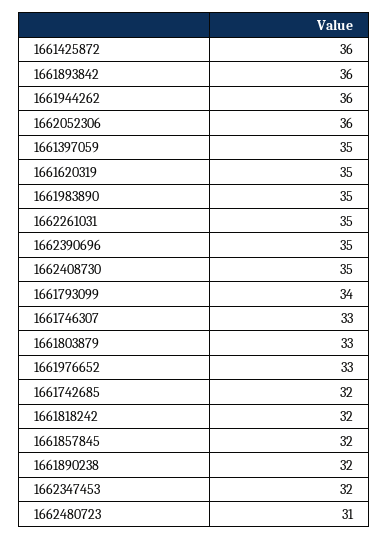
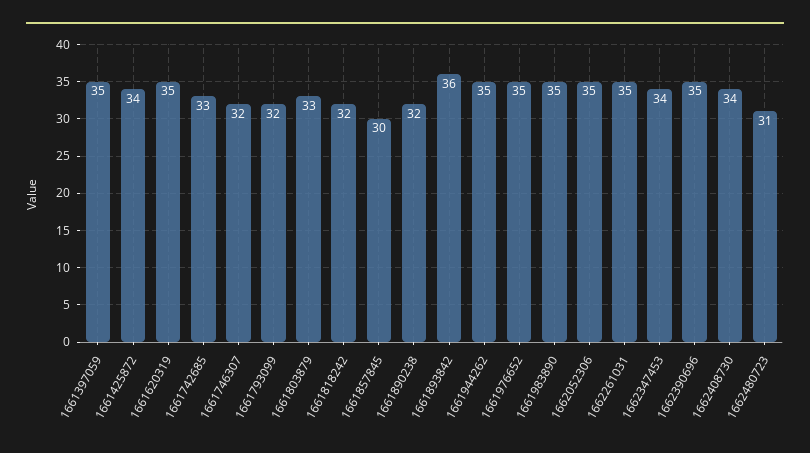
1661425872: 36 -> 34
1661944262: 36 -> 35
1662052306: 36 -> 35
1662408730: 35 -> 34
1661793099: 34 -> 32
1661746307: 33 -> 32
1661976652: 33 -> 35
1661742685: 32 -> 33
1661857845: 32 -> 30
1662347453: 32 -> 34

